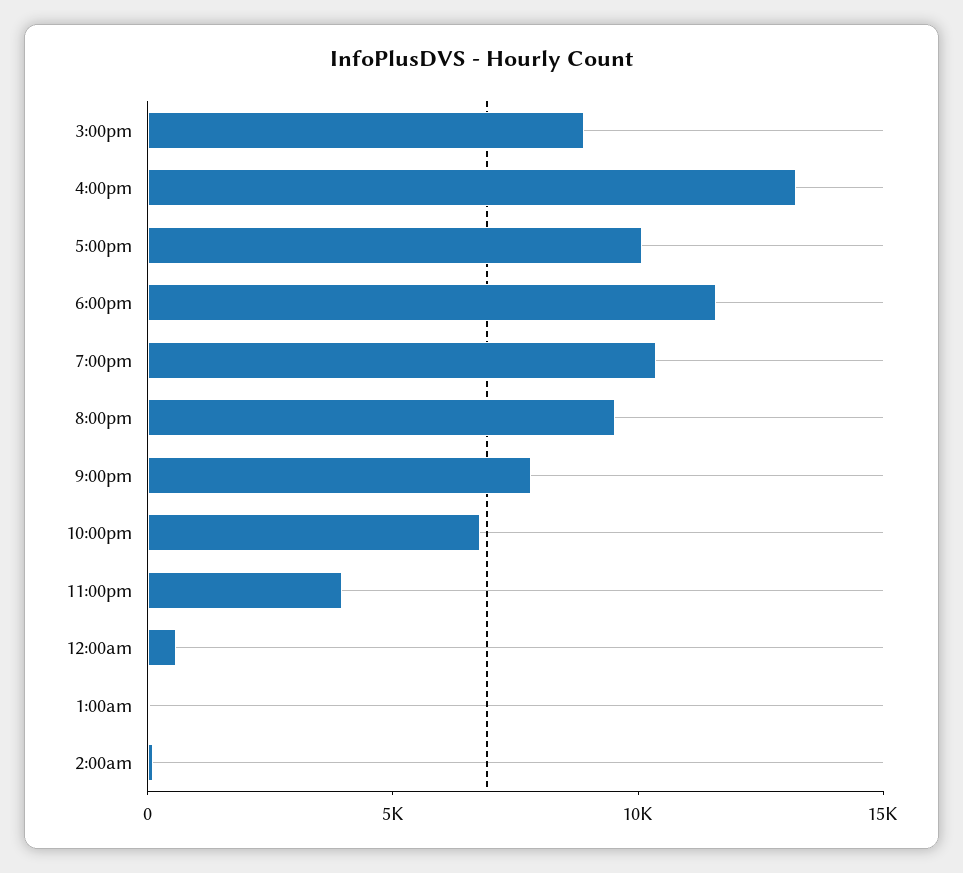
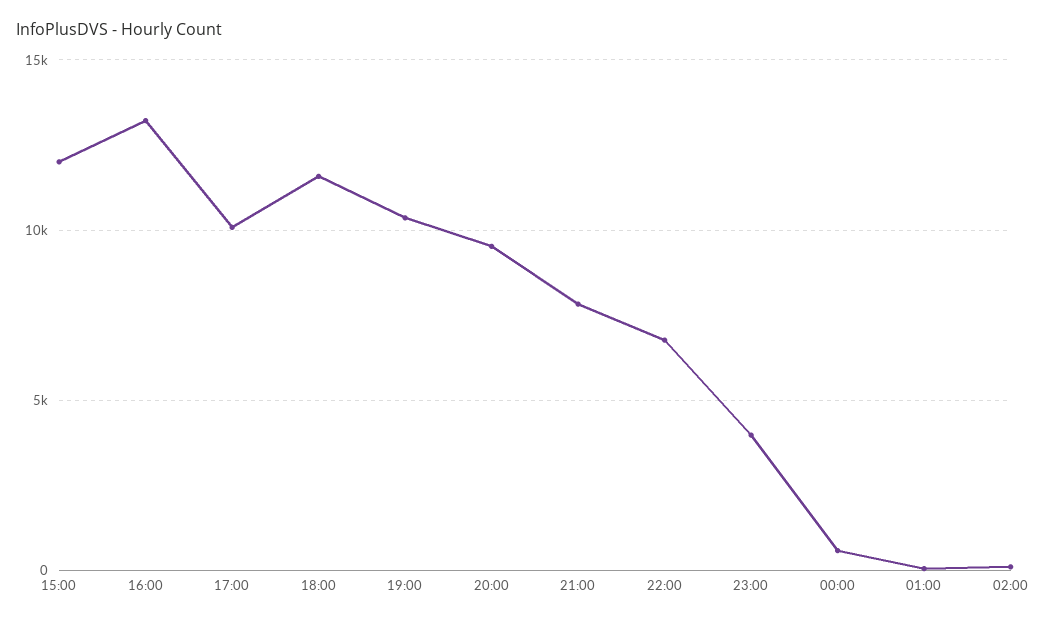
3:00pm: 9000 -> 12000

